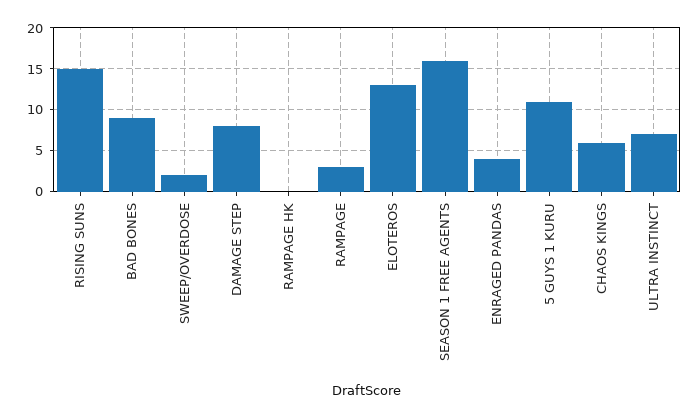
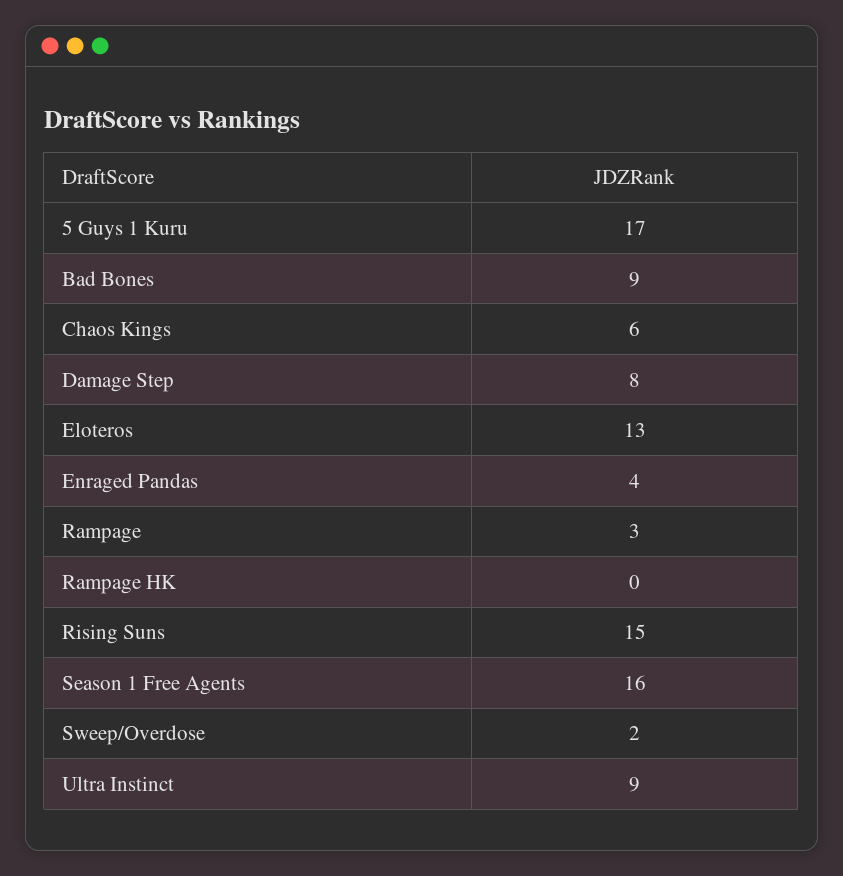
5 GUYS 1 KURU: 11 -> 17
ULTRA INSTINCT: 7 -> 9

